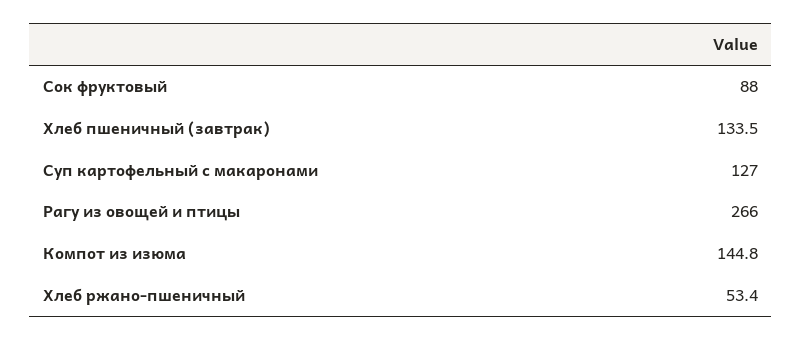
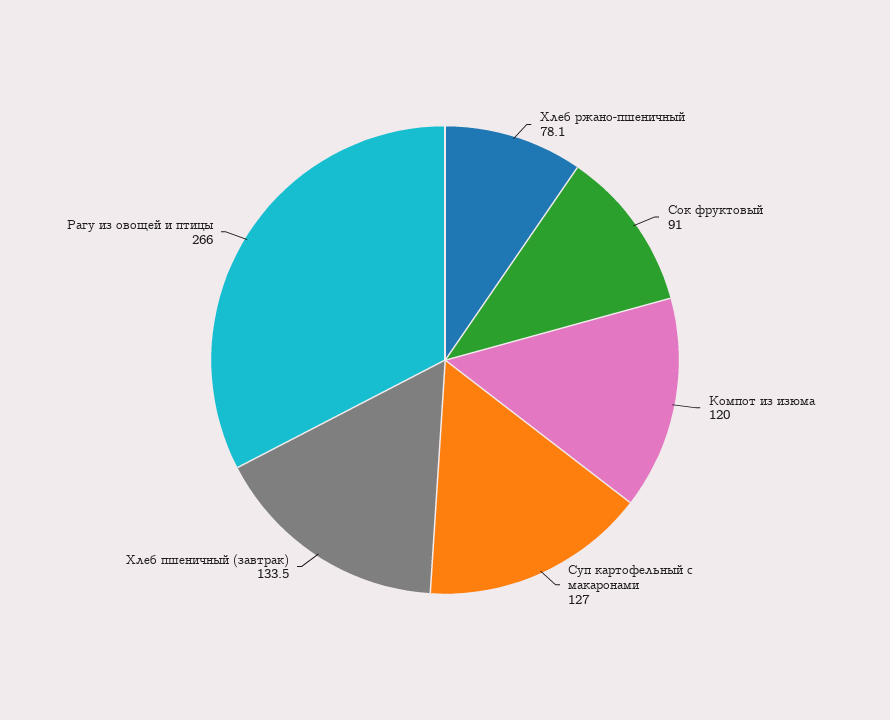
Сок фруктовый: 88 -> 91
Компот из изюма: 144.8 -> 120
Хлеб ржано-пшеничный: 53.4 -> 78.1

